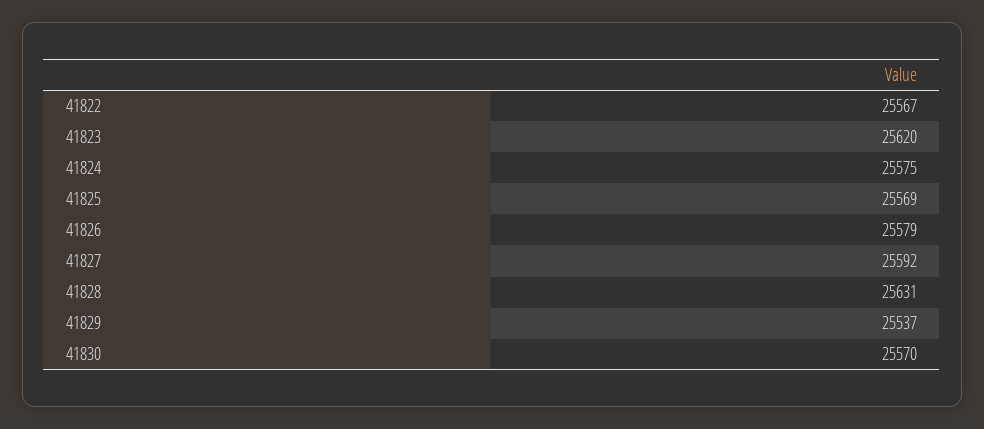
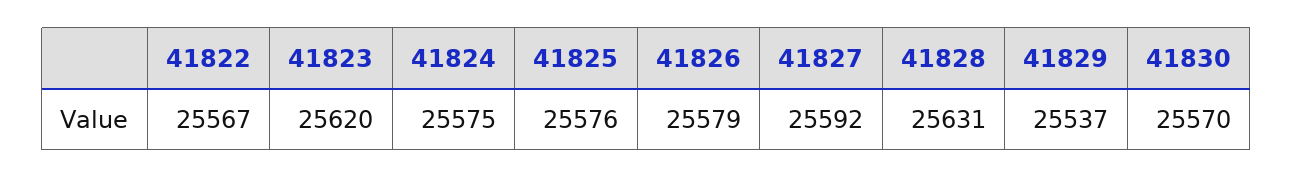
41825: 25569 -> 25576

